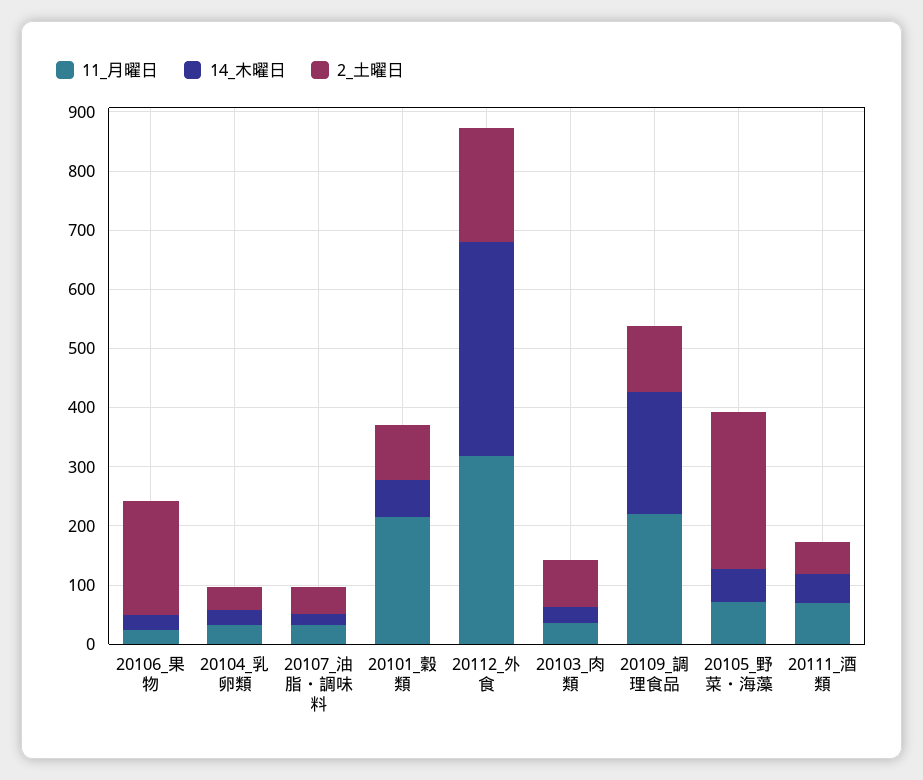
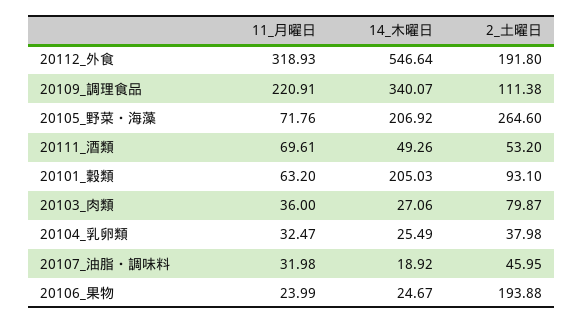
11_月曜日, 20101_穀類: 220 -> 63.2
14_木曜日, 20101_穀類: 60 -> 205.03
14_木曜日, 20112_外食: 360 -> 546.64
14_木曜日, 20109_調理食品: 200 -> 340.07
14_木曜日, 20105_野菜・海藻: 60 -> 206.92

